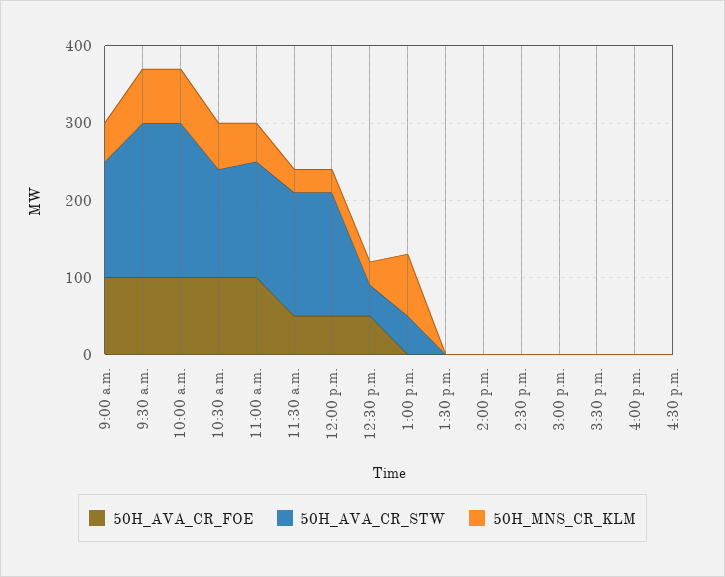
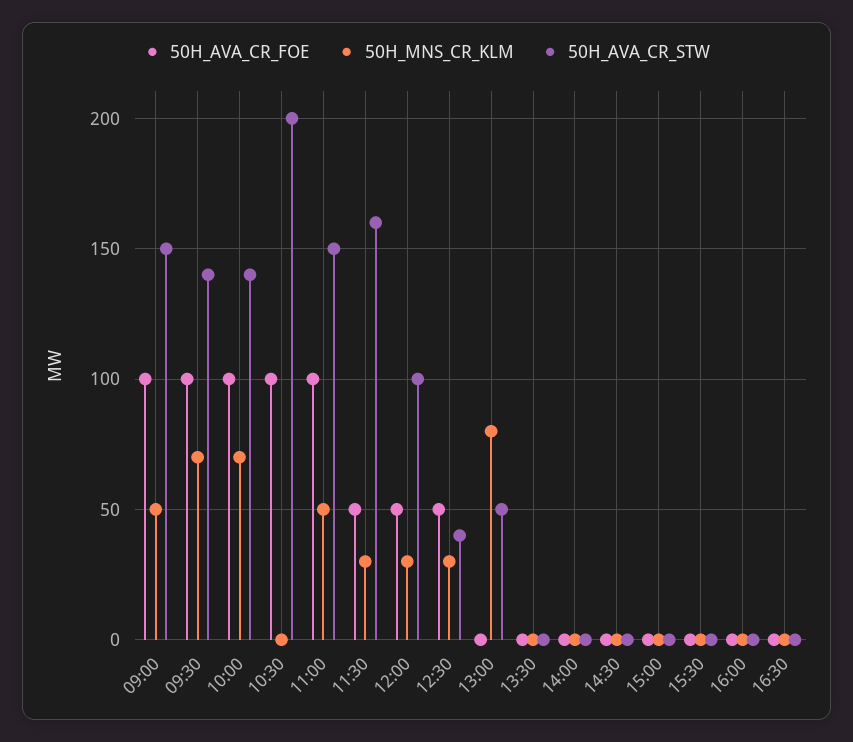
50H_AVA_CR_STW, 9:30 a.m.: 200 -> 140
50H_AVA_CR_STW, 10:00 a.m.: 200 -> 140
50H_AVA_CR_STW, 10:30 a.m.: 140 -> 200
50H_MNS_CR_KLM, 10:30 a.m.: 60 -> 0
50H_AVA_CR_STW, 12:00 p.m.: 160 -> 100

